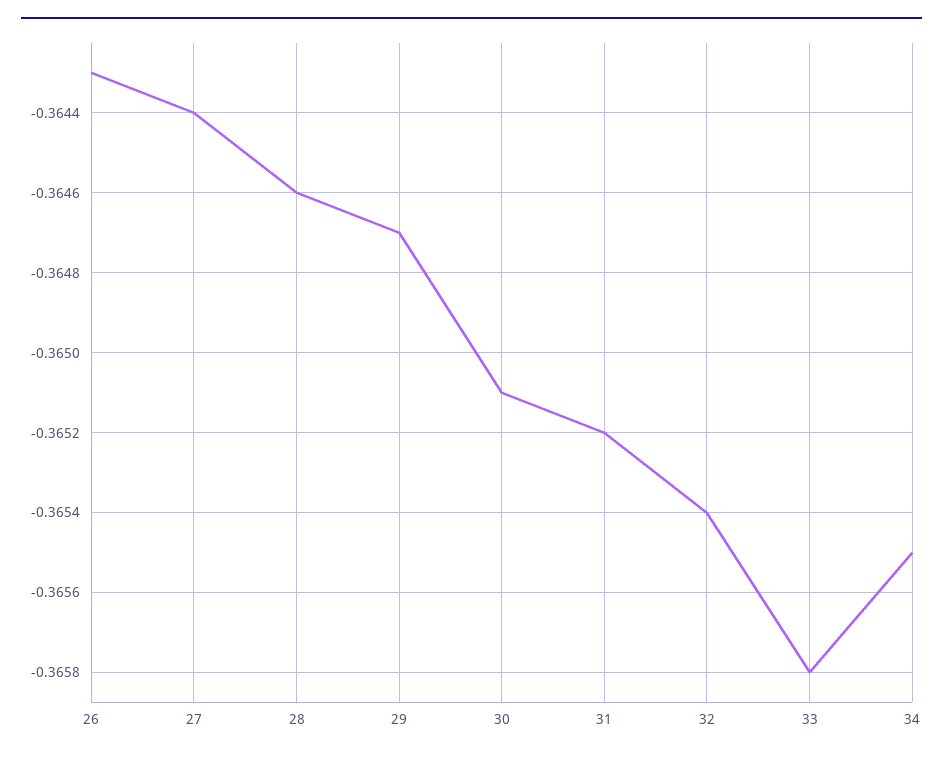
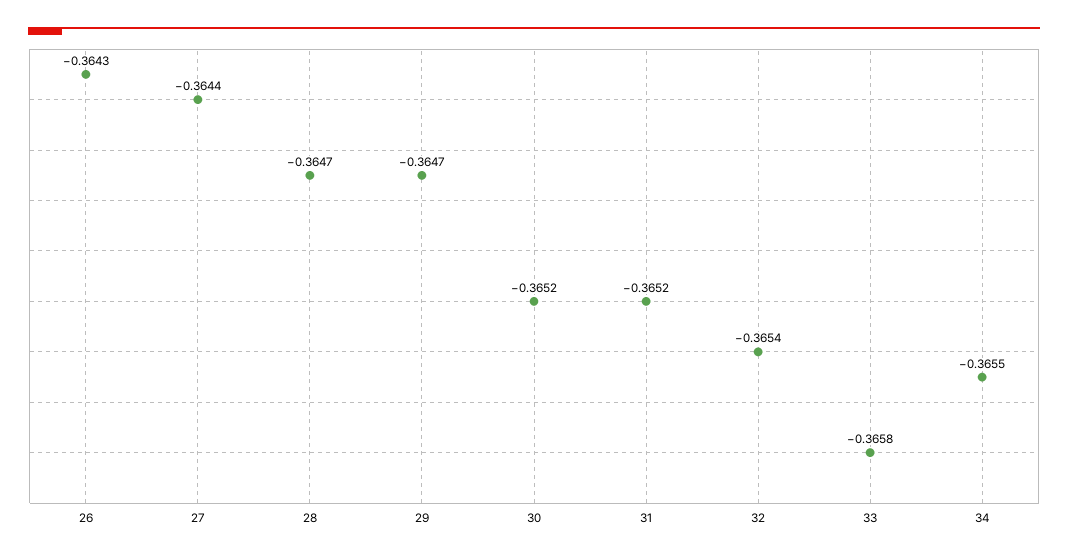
28: -0.3646 -> -0.3647
30: -0.3651 -> -0.3652

